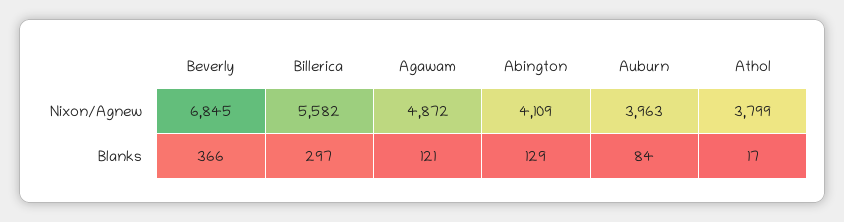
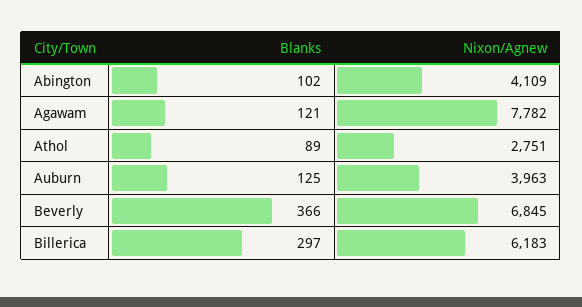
Billerica, Nixon/Agnew: 5582 -> 6183
Agawam, Nixon/Agnew: 4872 -> 7782
Athol, Nixon/Agnew: 3799 -> 2751
Abington, Blanks: 129 -> 102
Auburn, Blanks: 84 -> 125
Athol, Blanks: 17 -> 89

